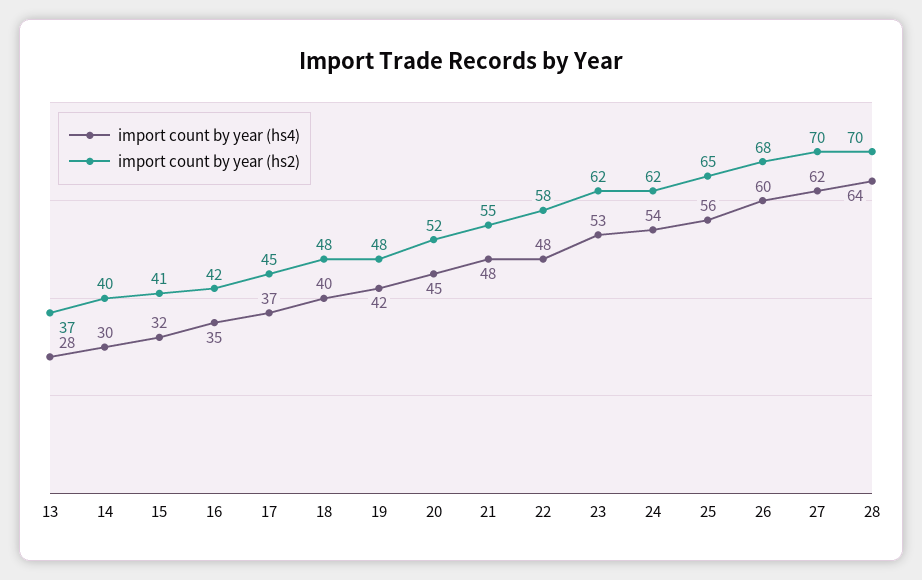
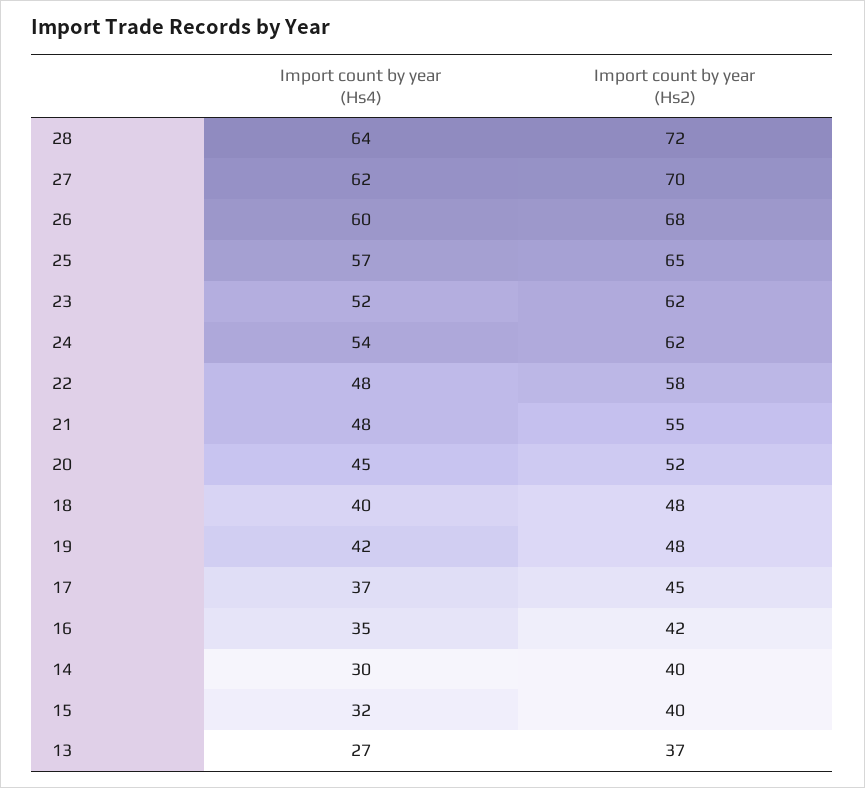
import count by year (hs4), 13: 28 -> 27
import count by year (hs2), 15: 41 -> 40
import count by year (hs4), 23: 53 -> 52
import count by year (hs4), 25: 56 -> 57
import count by year (hs2), 28: 70 -> 72

